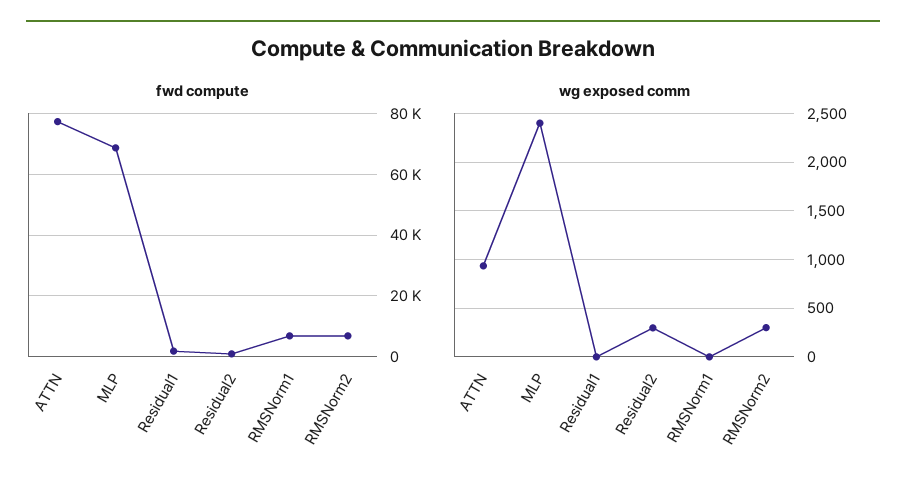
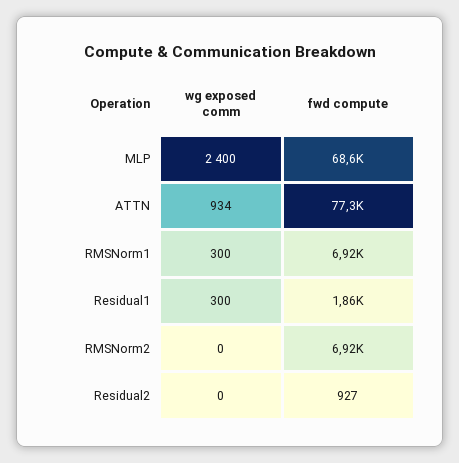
wg exposed comm, Residual1: 0 -> 300
wg exposed comm, Residual2: 300 -> 0
wg exposed comm, RMSNorm1: 0 -> 300
wg exposed comm, RMSNorm2: 300 -> 0

